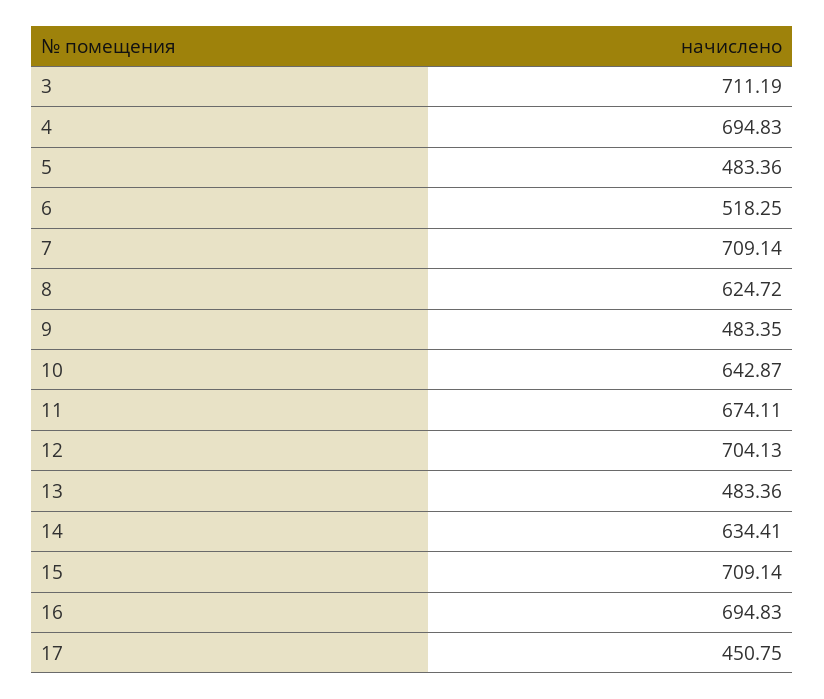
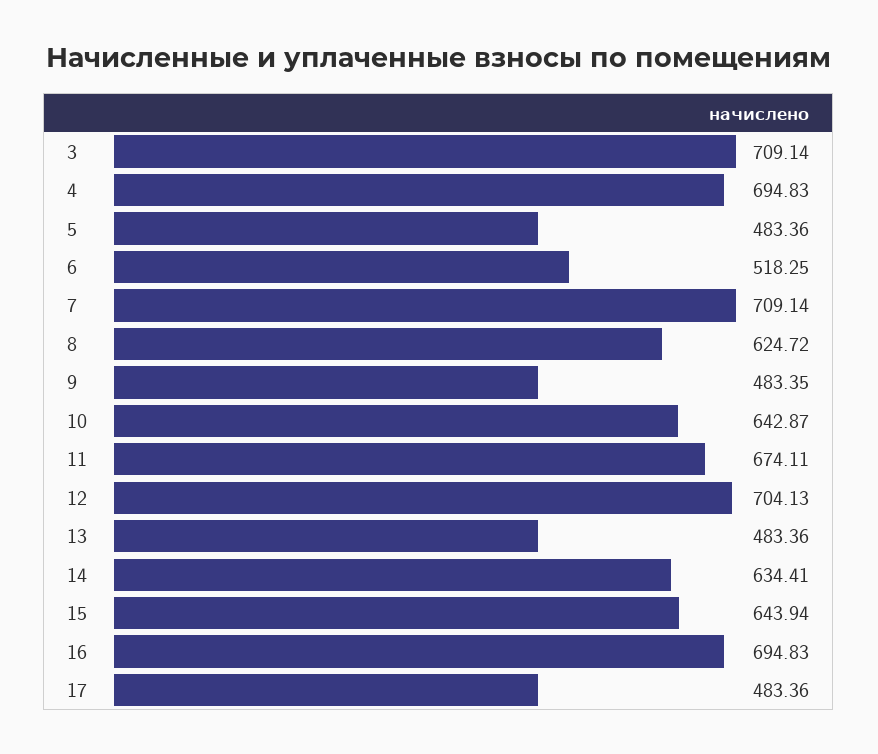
3: 711.19 -> 709.14
15: 709.14 -> 643.94
17: 450.75 -> 483.36

